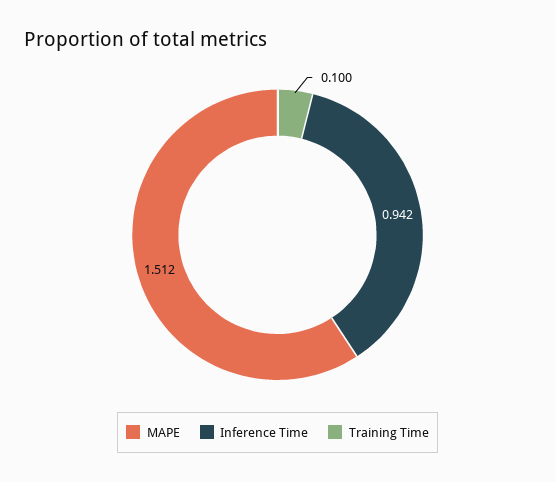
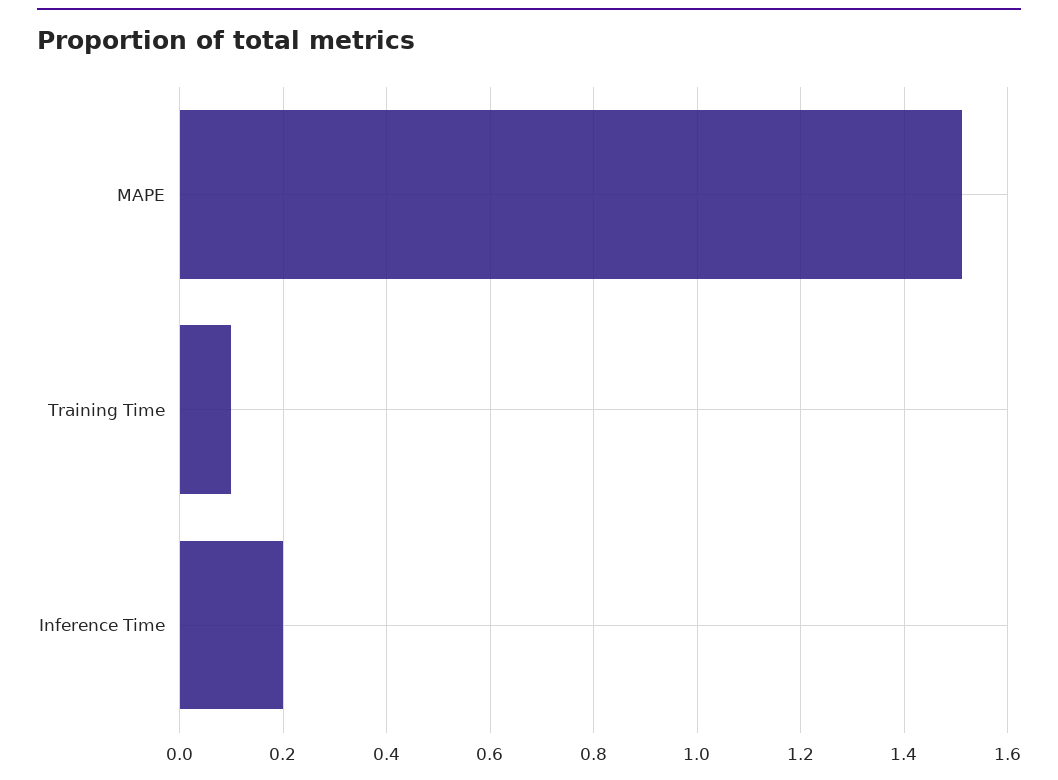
Inference Time: 0.942 -> 0.2

